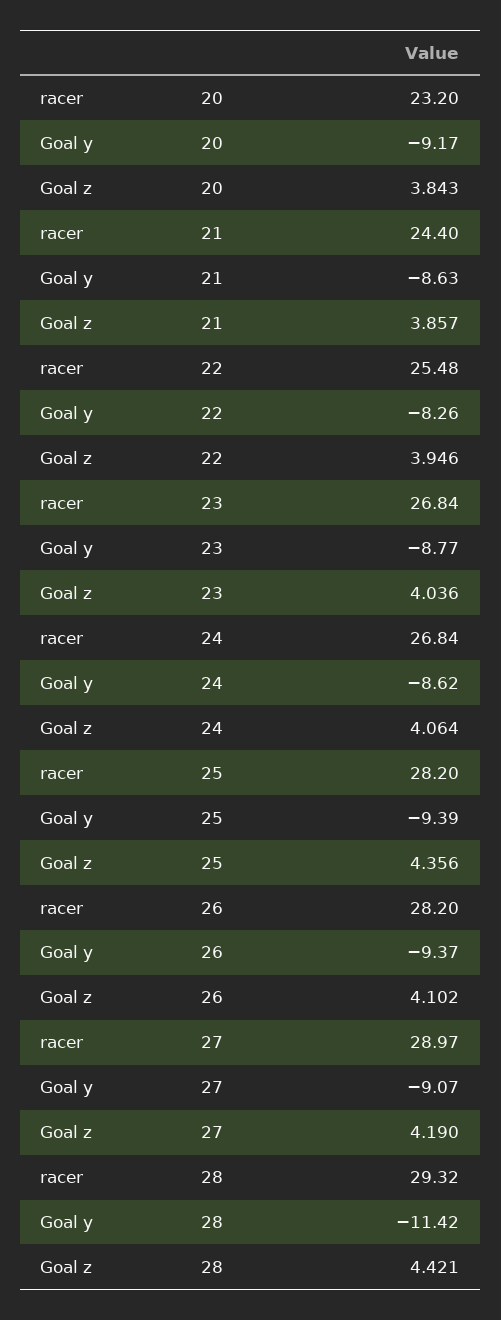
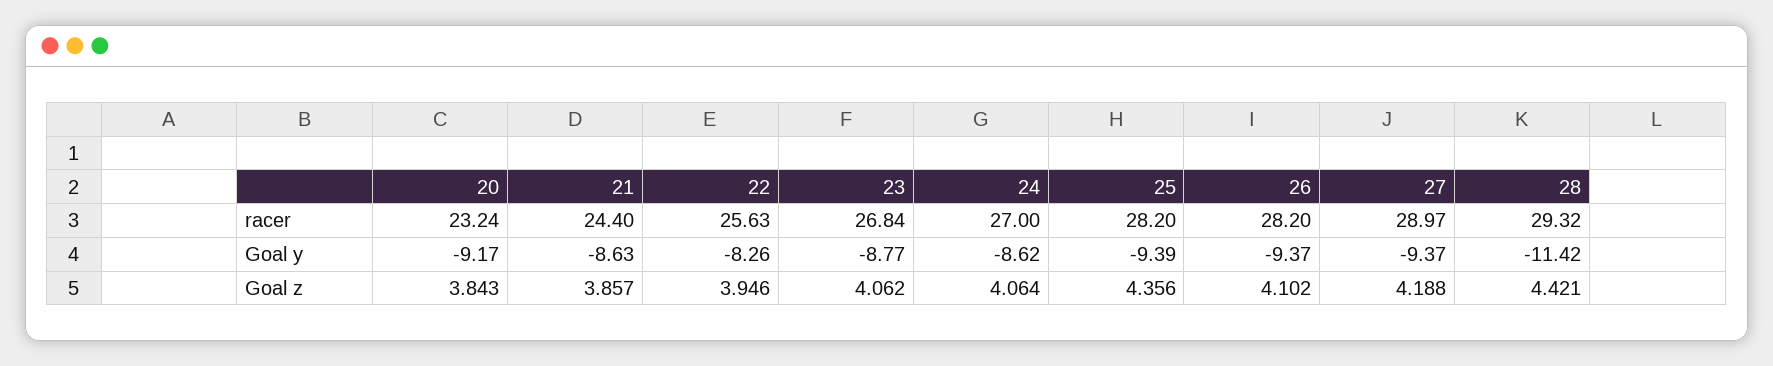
racer, 20: 23.2 -> 23.24
racer, 22: 25.48 -> 25.63
Goal z, 23: 4.036 -> 4.062
racer, 24: 26.84 -> 27
Goal y, 27: -9.07 -> -9.37
Goal z, 27: 4.19 -> 4.188

